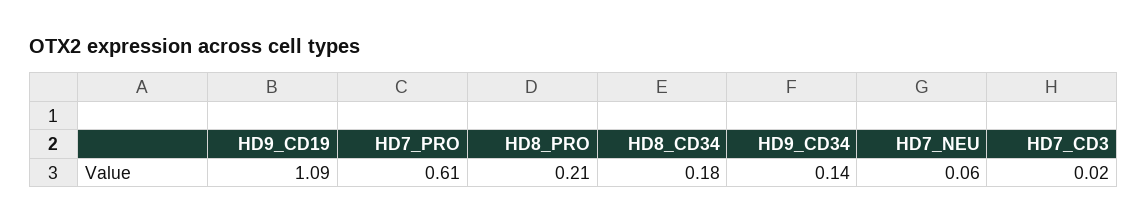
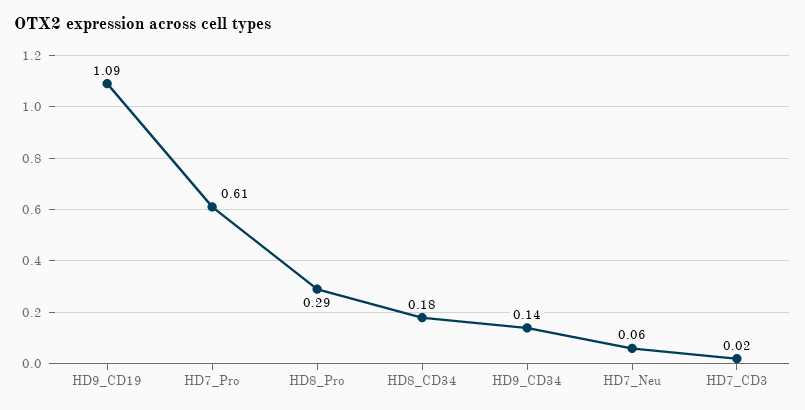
HD8_PRO: 0.21 -> 0.29

